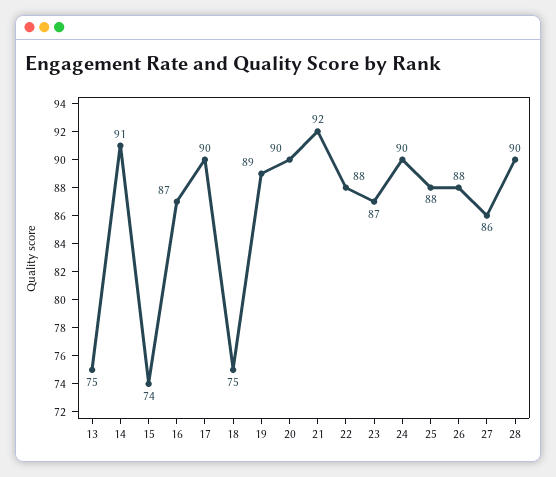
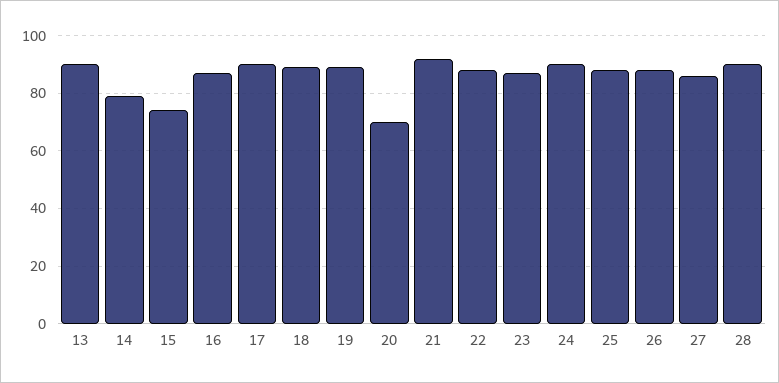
13: 75 -> 90
14: 91 -> 80
18: 75 -> 90
20: 90 -> 70

